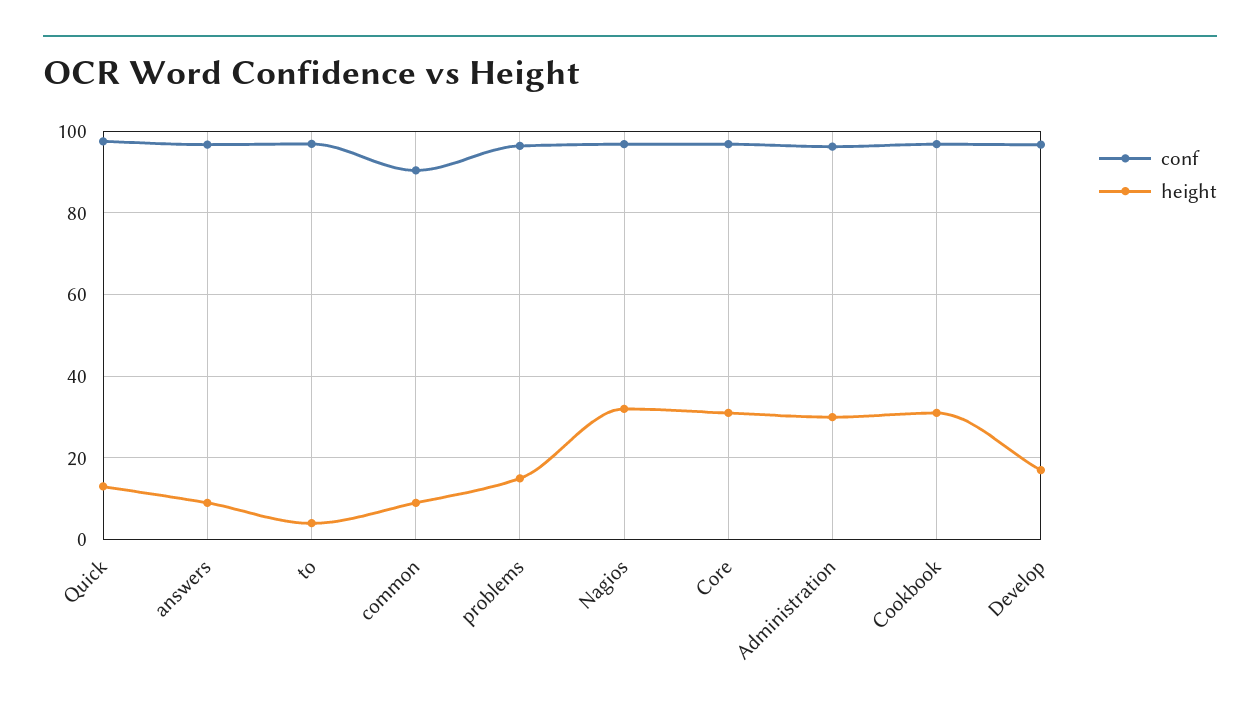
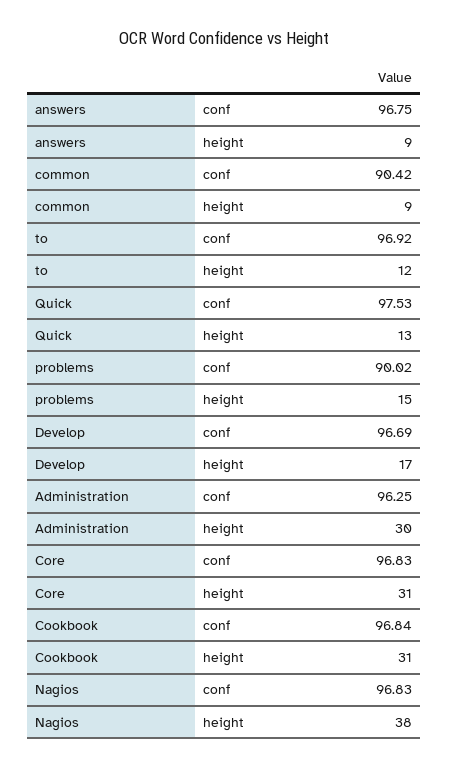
height, to: 4 -> 12
conf, problems: 96 -> 90.02
height, Nagios: 32 -> 38

